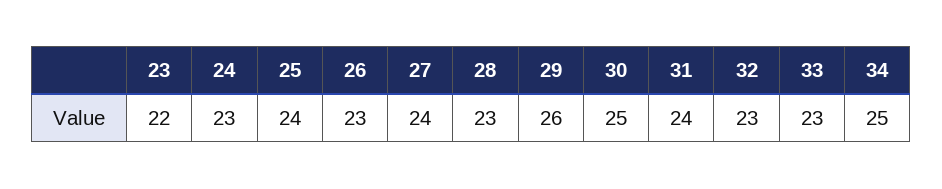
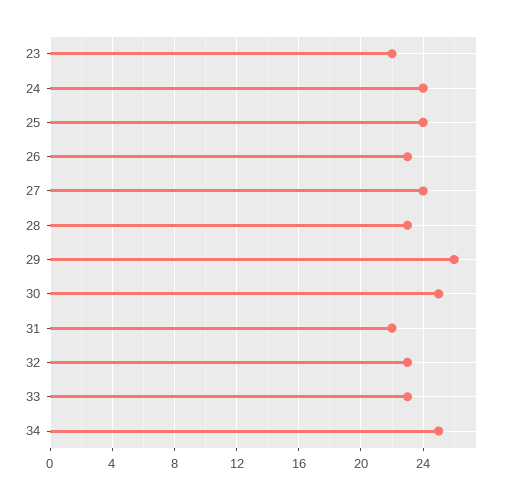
24: 23 -> 24
31: 24 -> 22

